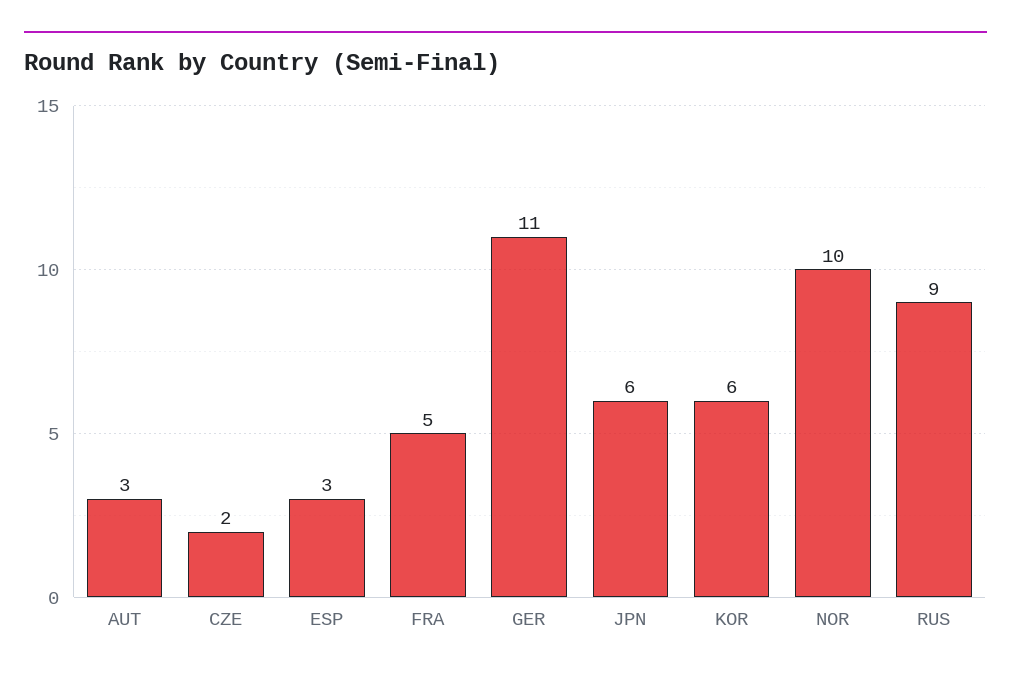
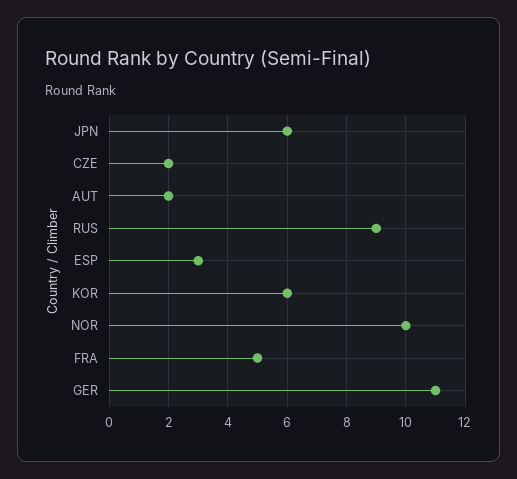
AUT: 3 -> 2

